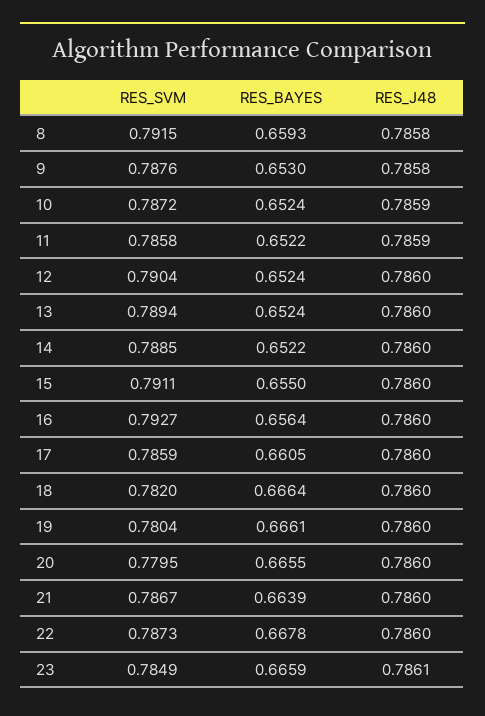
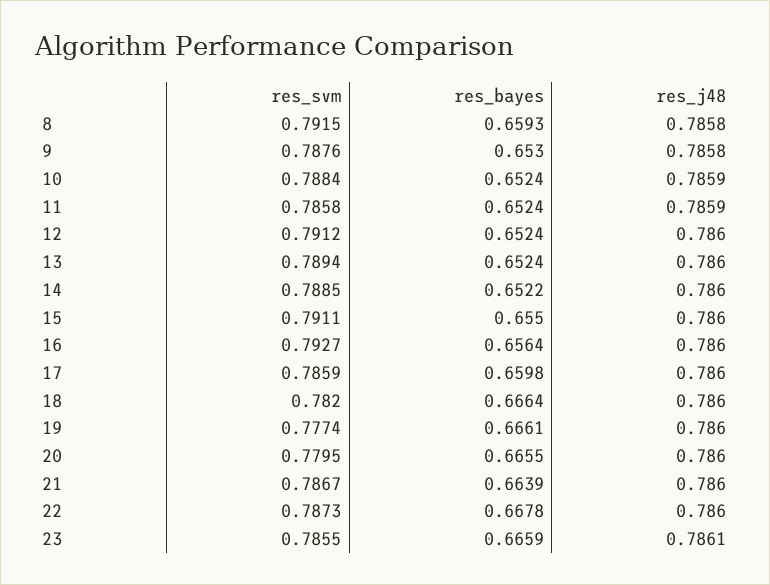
RES_SVM, 10: 0.7872 -> 0.7884
RES_BAYES, 11: 0.6522 -> 0.6524
RES_SVM, 12: 0.7904 -> 0.7912
RES_BAYES, 17: 0.6605 -> 0.6598
RES_SVM, 19: 0.7804 -> 0.7774
RES_SVM, 23: 0.7849 -> 0.7855

